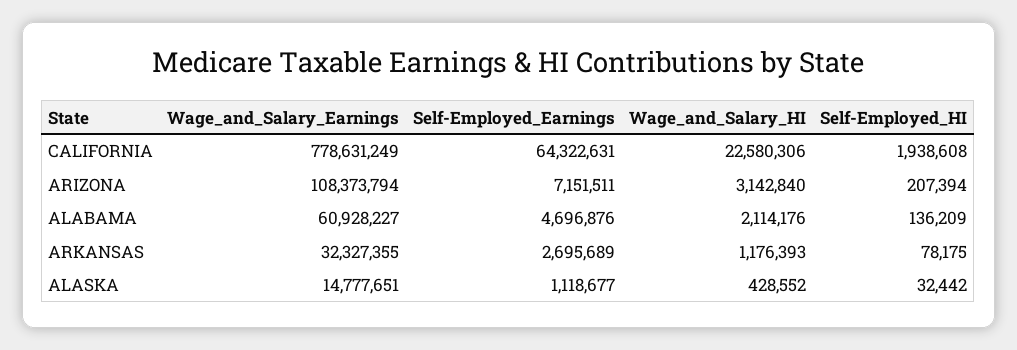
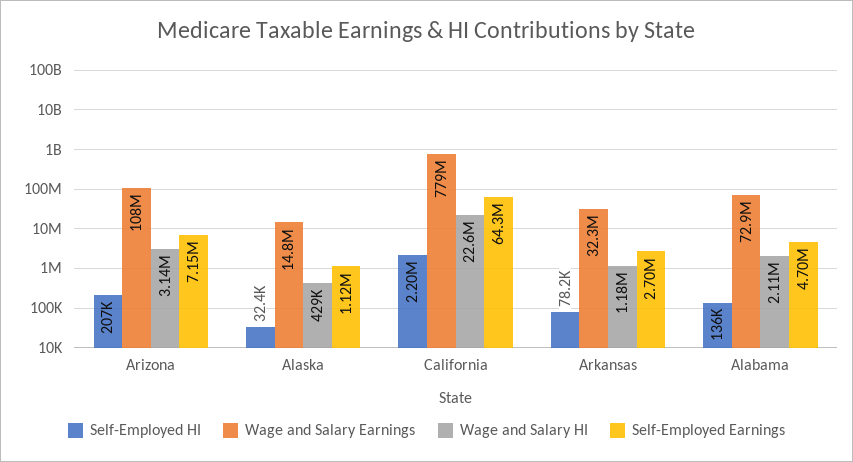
Self-Employed_HI, CALIFORNIA: 1938608 -> 2200000
Wage_and_Salary_Earnings, ALABAMA: 60928227 -> 72900000

